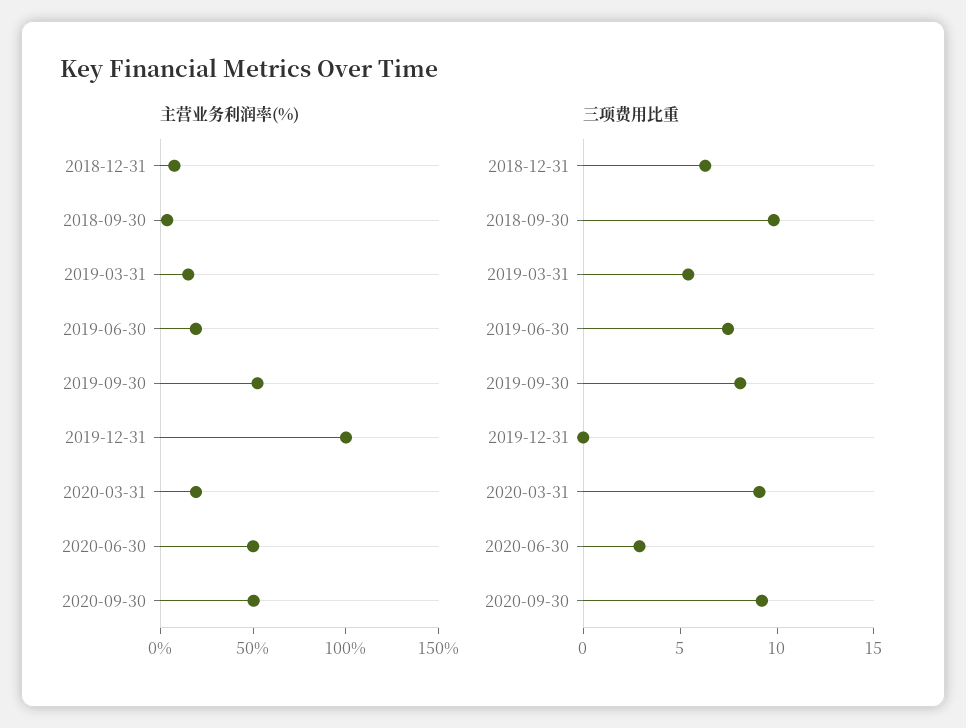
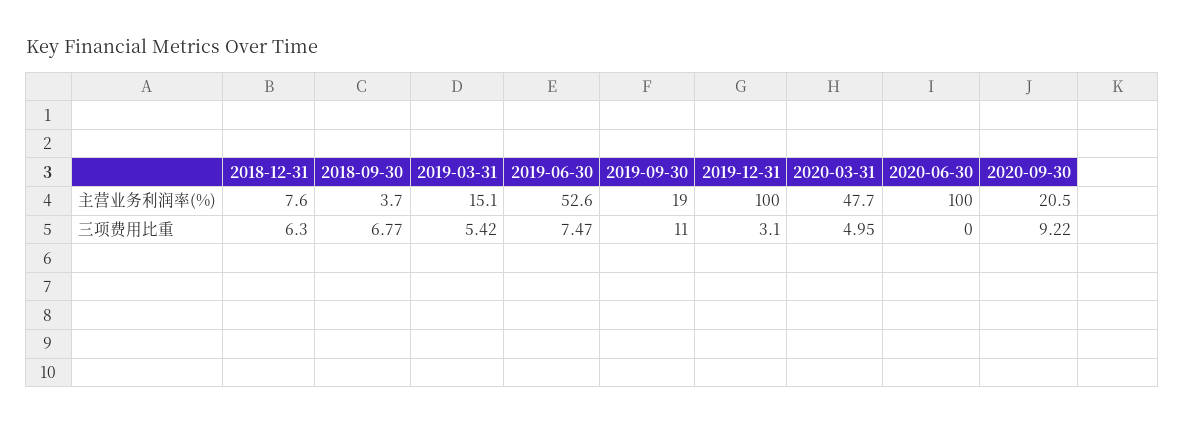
主营业务利润率(%), 2019-06-30: 20 -> 52.6
主营业务利润率(%), 2019-09-30: 50 -> 19
主营业务利润率(%), 2020-03-31: 20 -> 47.7
主营业务利润率(%), 2020-06-30: 50 -> 100
主营业务利润率(%), 2020-09-30: 50 -> 20.5
三项费用比重, 2018-09-30: 10 -> 6.77
三项费用比重, 2019-09-30: 8 -> 11
三项费用比重, 2019-12-31: 0 -> 3.1
三项费用比重, 2020-03-31: 9 -> 4.95
三项费用比重, 2020-06-30: 3 -> 0

